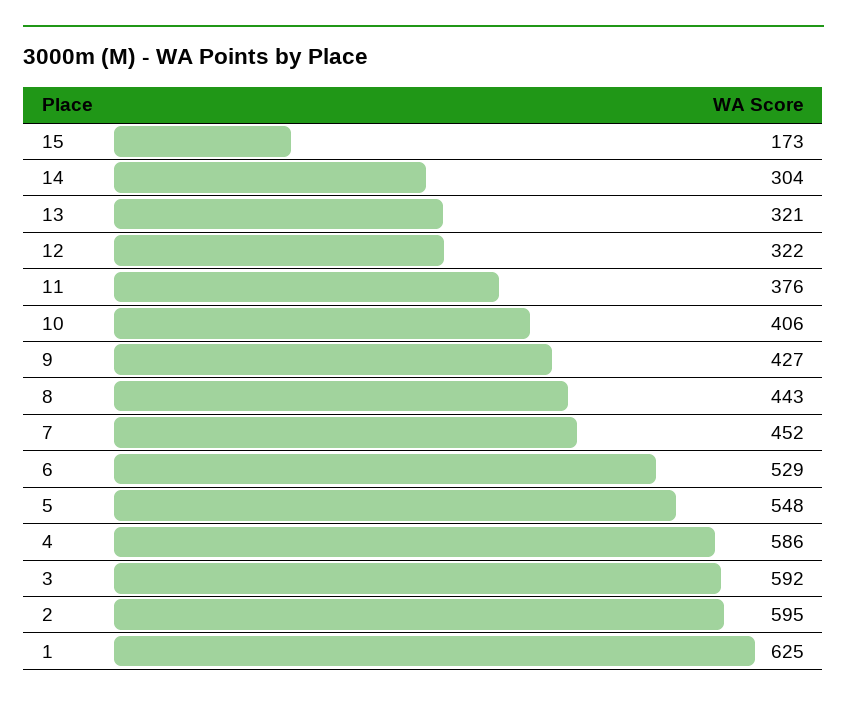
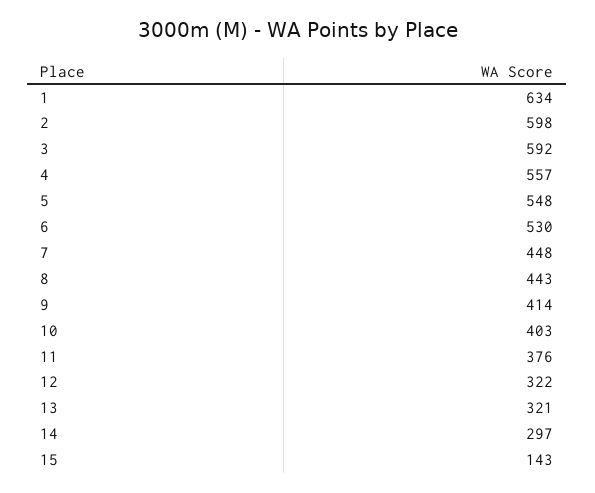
15: 173 -> 143
14: 304 -> 297
10: 406 -> 403
9: 427 -> 414
7: 452 -> 448
6: 529 -> 530
4: 586 -> 557
2: 595 -> 598
1: 625 -> 634

